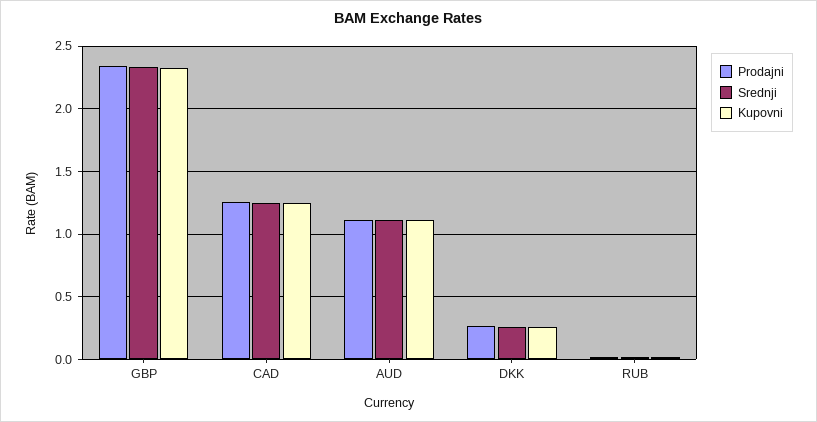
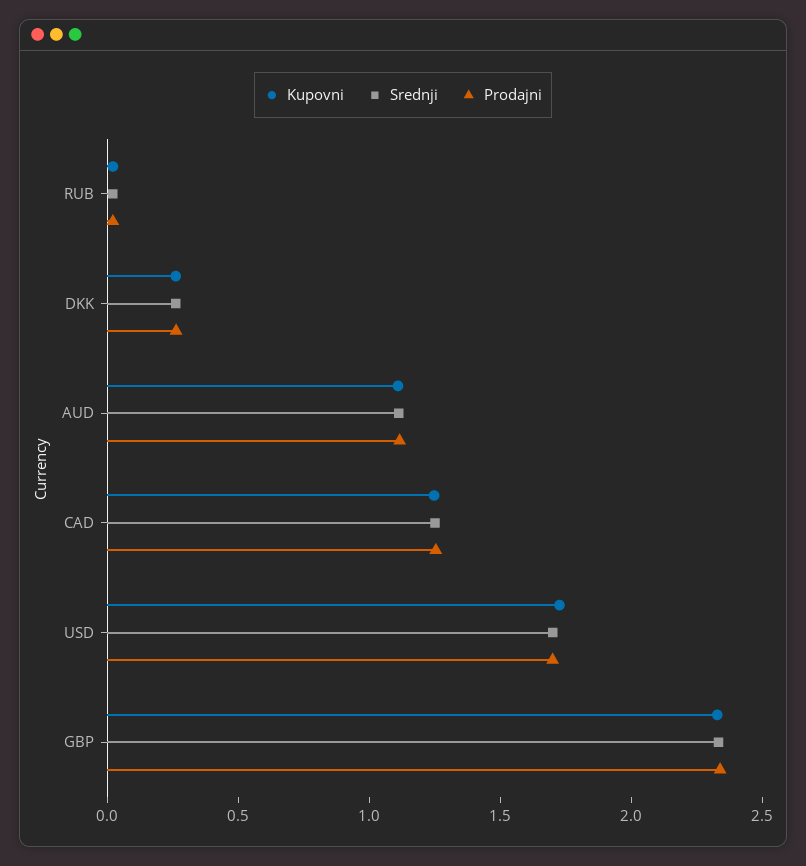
Kupovni, USD: none -> 1.7
Srednji, USD: none -> 1.7
Prodajni, USD: none -> 1.7

